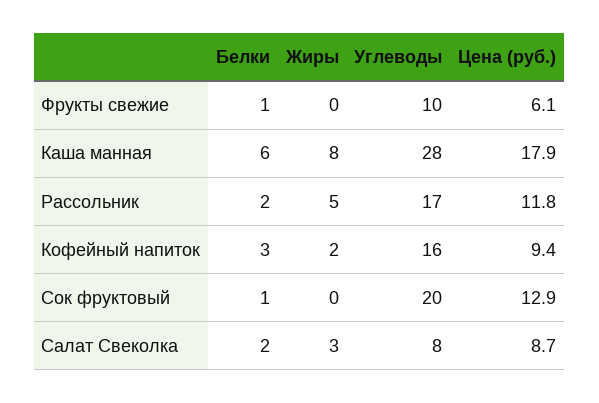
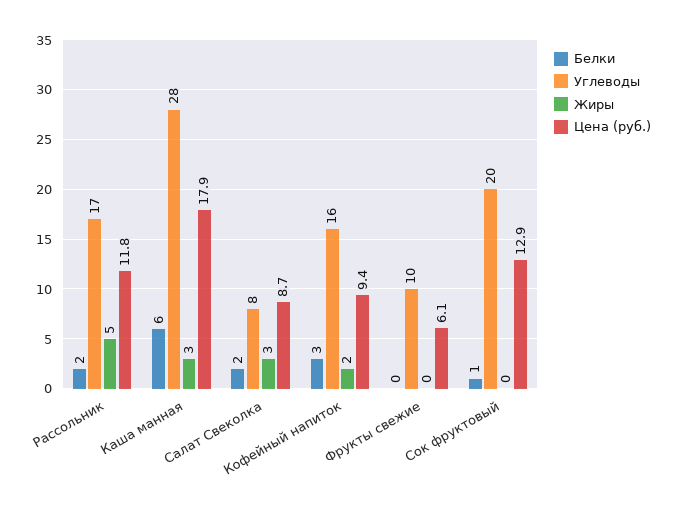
Белки, Фрукты свежие: 1 -> 0
Жиры, Каша манная: 8 -> 3

